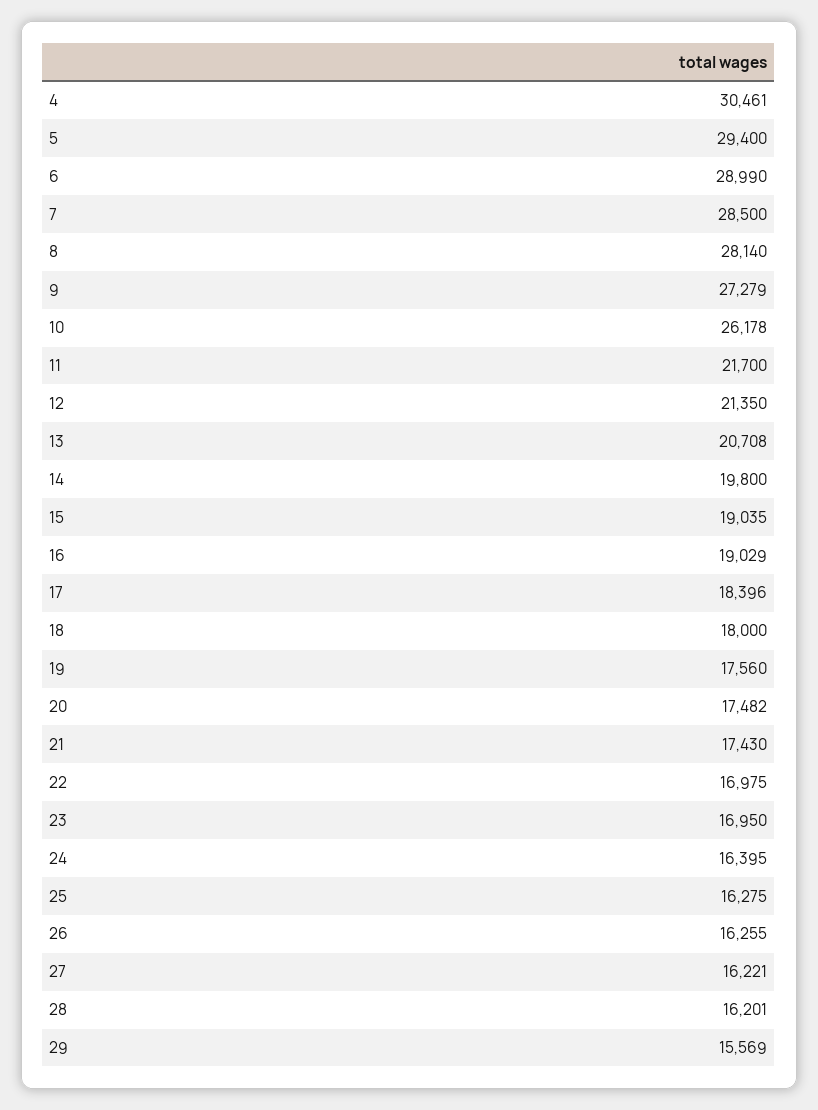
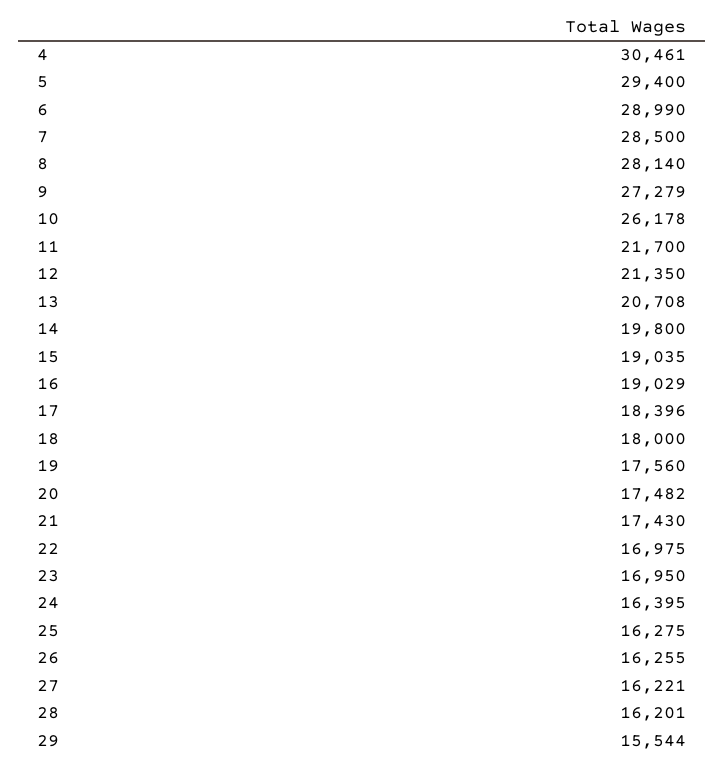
29: 15569 -> 15544

